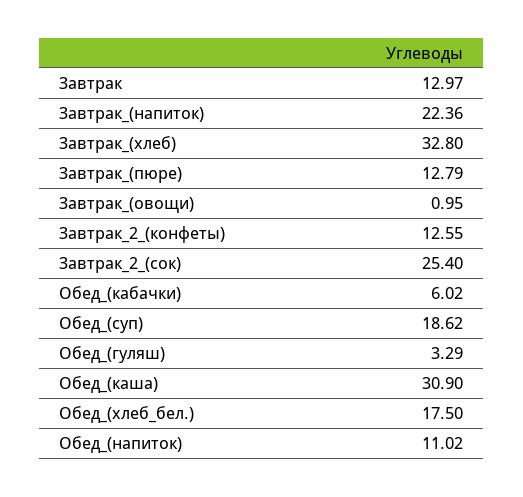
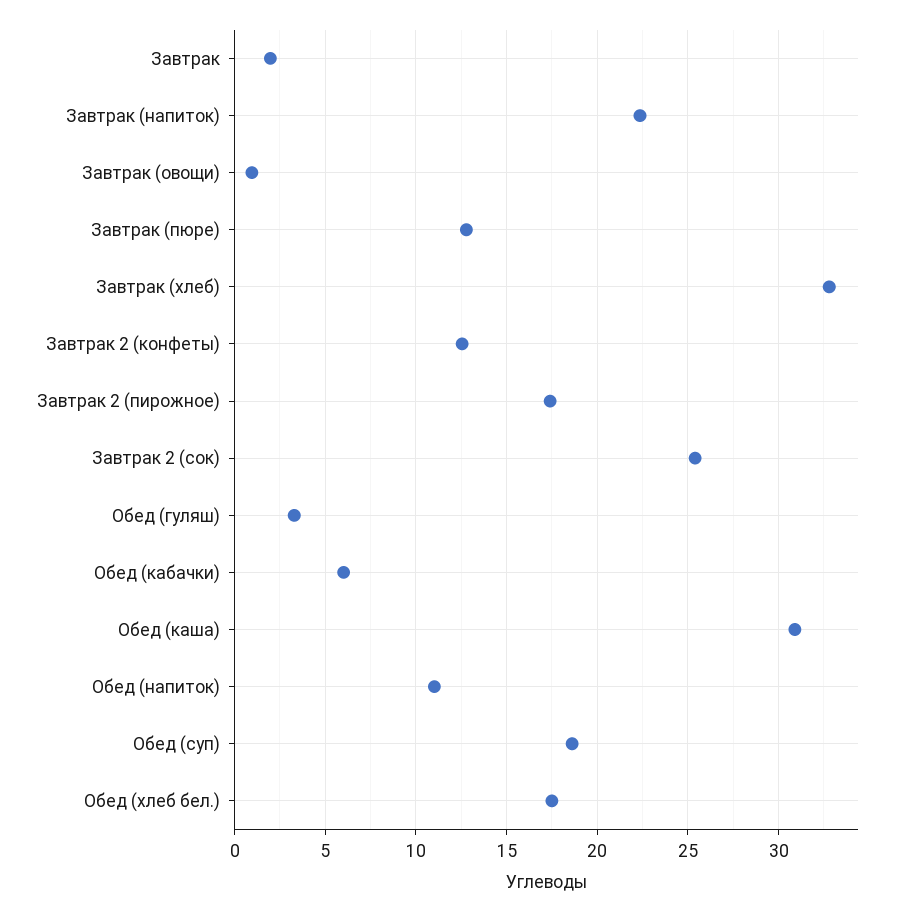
Завтрак: 12.97 -> 2
Завтрак 2 (пирожное): none -> 17.5

